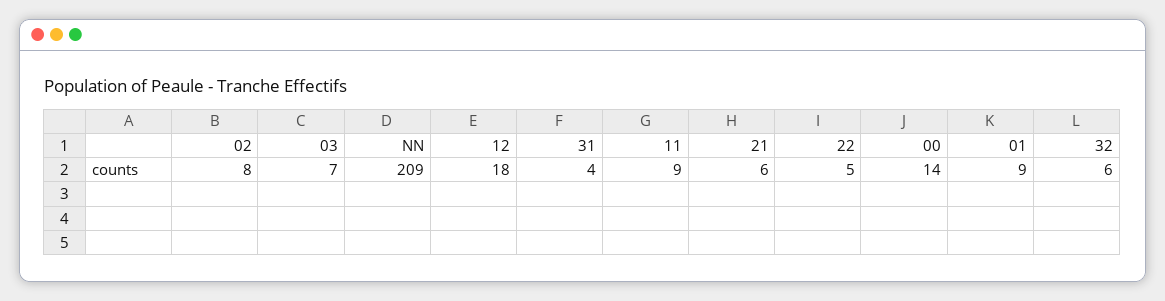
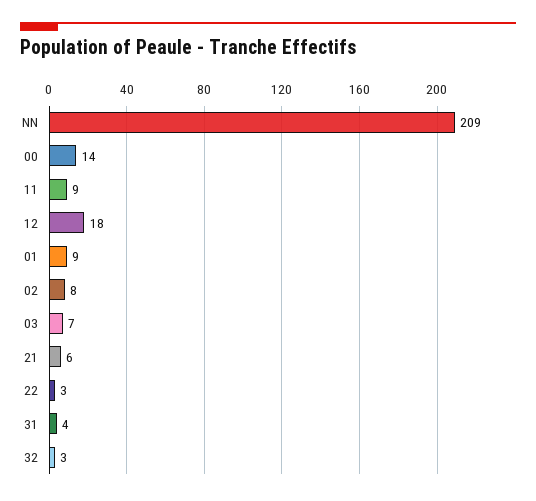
22: 5 -> 3
32: 6 -> 3

